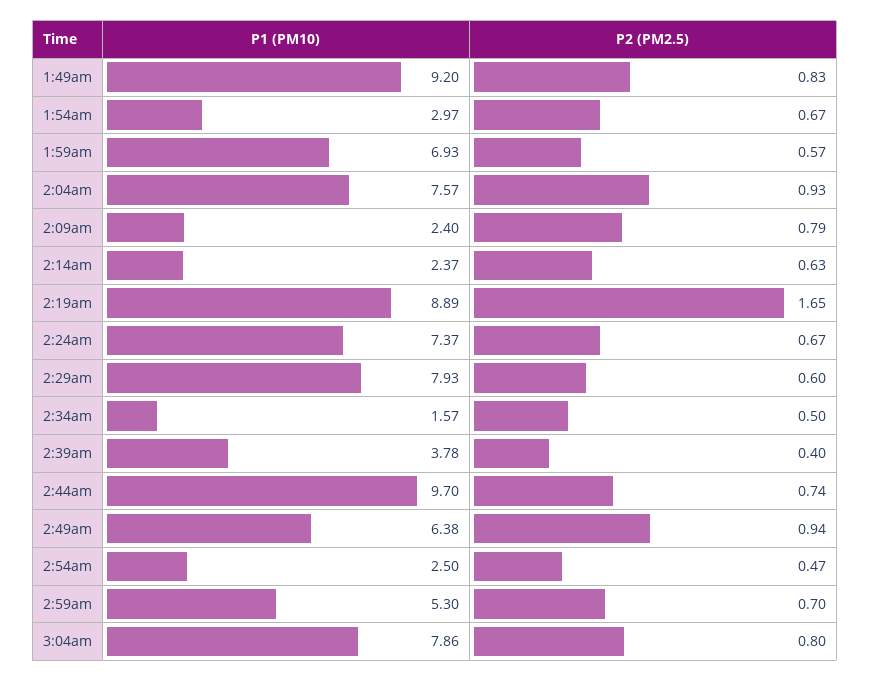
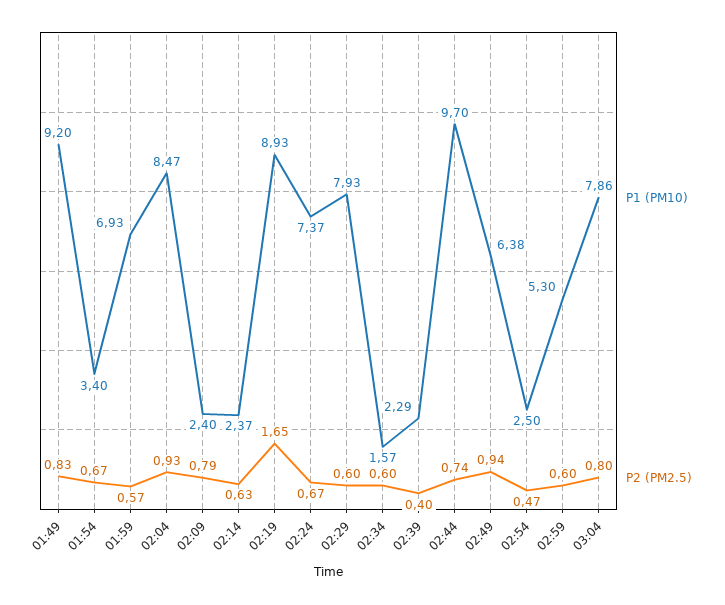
P1 (PM10), 1:54am: 2.97 -> 3.4
P1 (PM10), 2:04am: 7.57 -> 8.47
P1 (PM10), 2:19am: 8.89 -> 8.93
P2 (PM2.5), 2:34am: 0.5 -> 0.6
P1 (PM10), 2:39am: 3.78 -> 2.29
P2 (PM2.5), 2:59am: 0.7 -> 0.6

